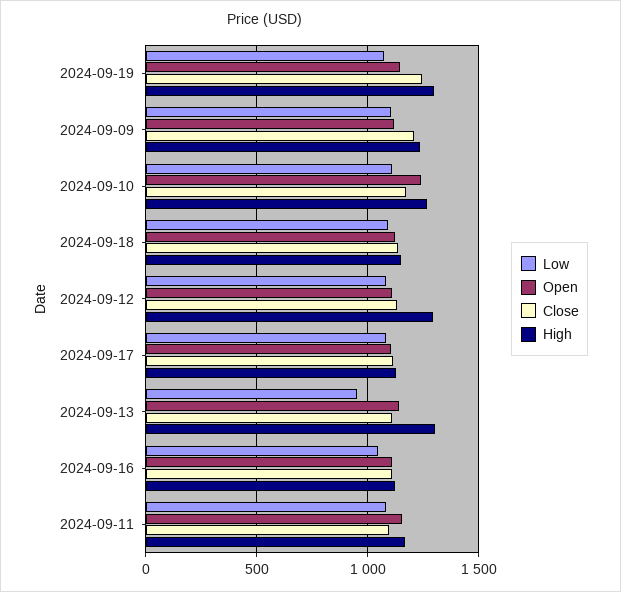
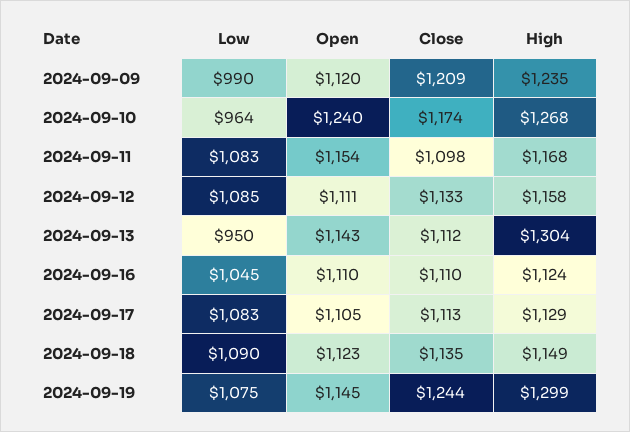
Low, 2024-09-09: 1100 -> 990
Low, 2024-09-10: 1100 -> 964
High, 2024-09-12: 1300 -> 1158

